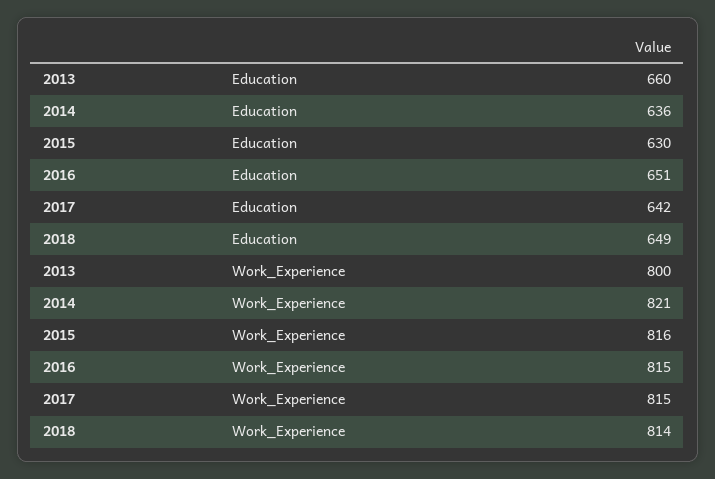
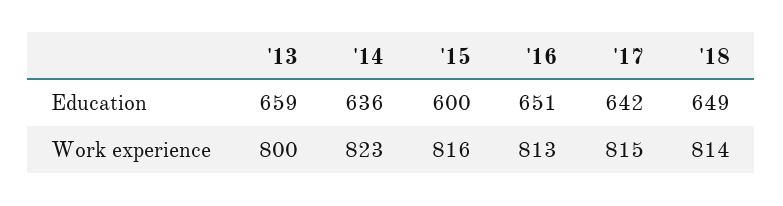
2013, Education: 660 -> 659
2015, Education: 630 -> 600
2014, Work_Experience: 821 -> 823
2016, Work_Experience: 815 -> 813

